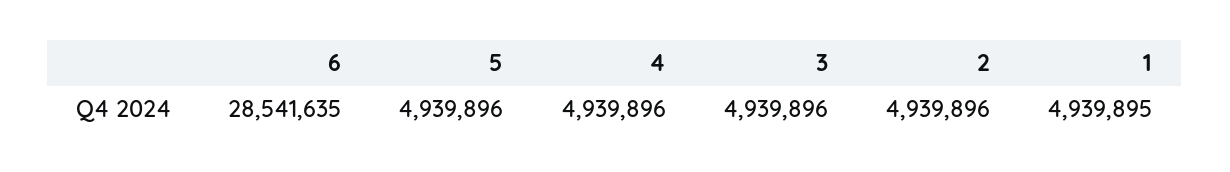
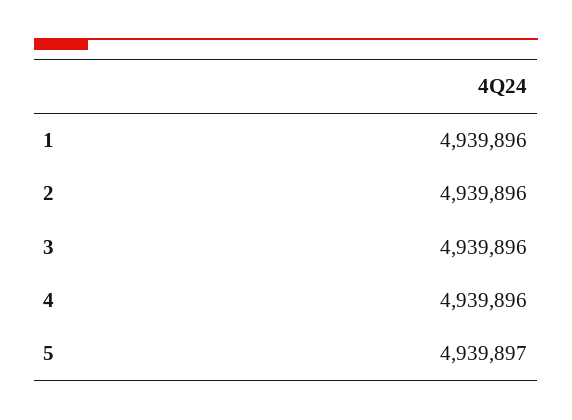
6: 28541635 -> none
5: 4939896 -> 4939897
1: 4939895 -> 4939896

